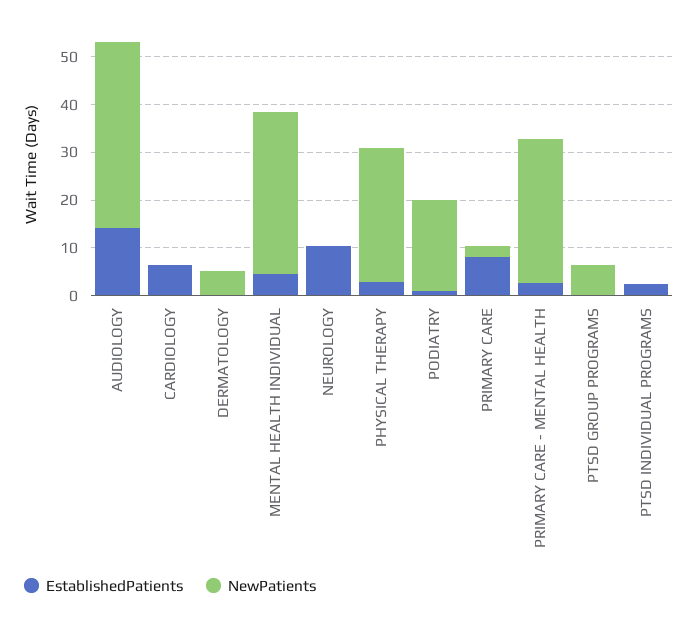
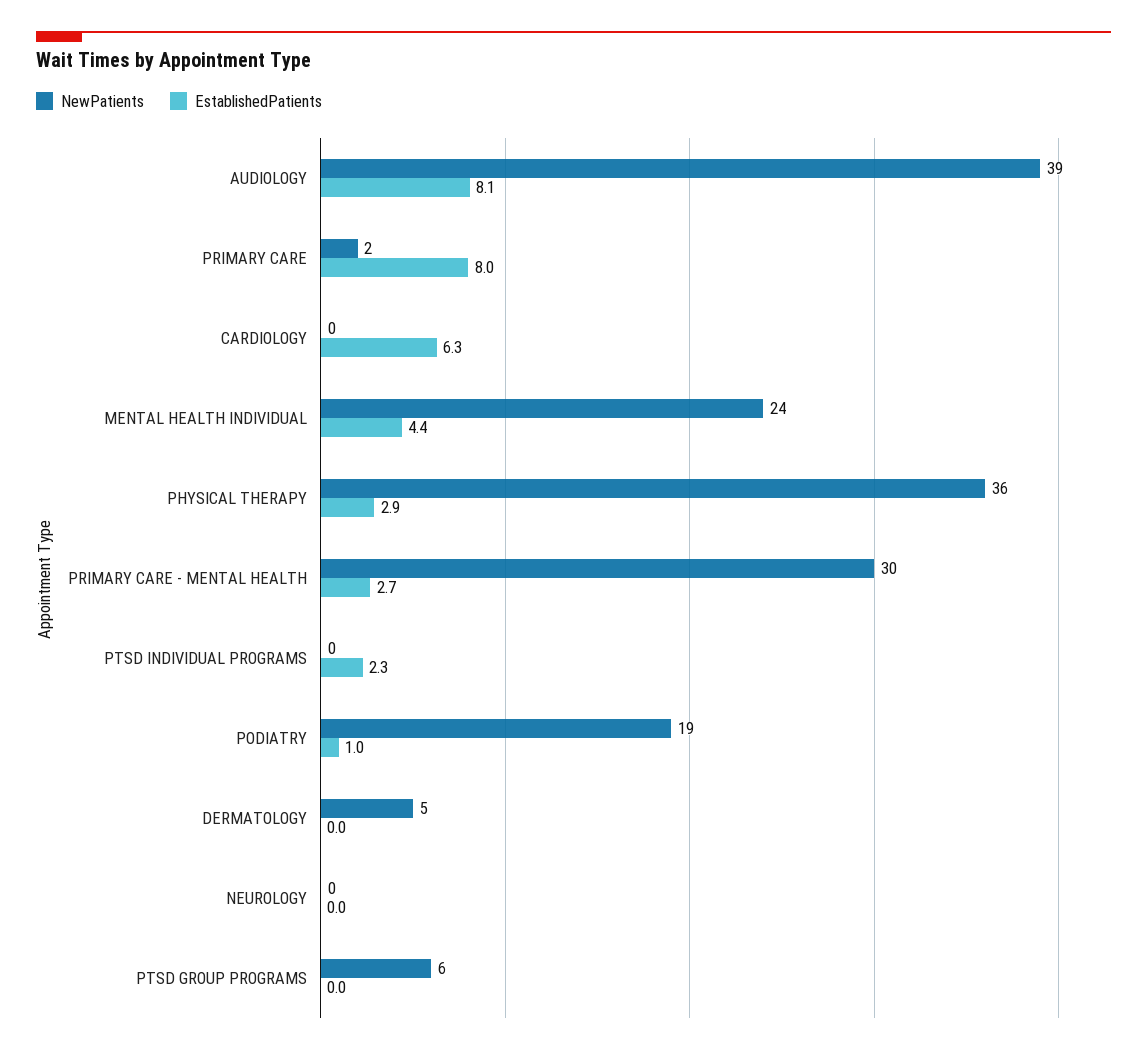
EstablishedPatients, AUDIOLOGY: 14 -> 8.1
NewPatients, MENTAL HEALTH INDIVIDUAL: 34 -> 24
EstablishedPatients, NEUROLOGY: 10 -> 0
NewPatients, PHYSICAL THERAPY: 28 -> 36

